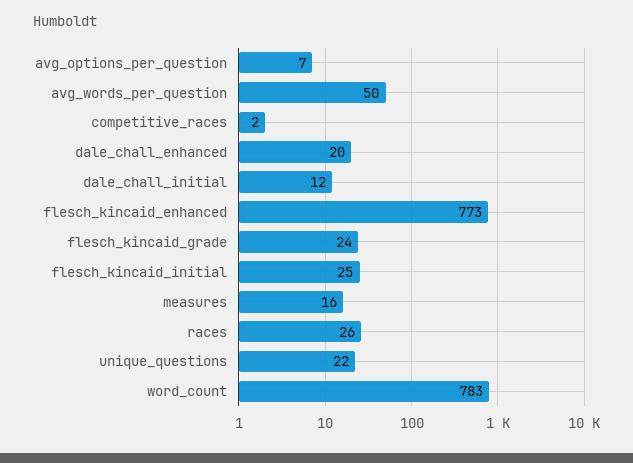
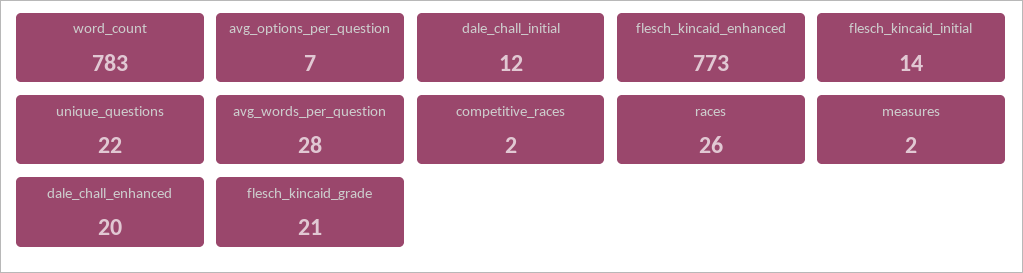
avg_words_per_question: 50 -> 28
flesch_kincaid_grade: 24 -> 21
flesch_kincaid_initial: 25 -> 14
measures: 16 -> 2

